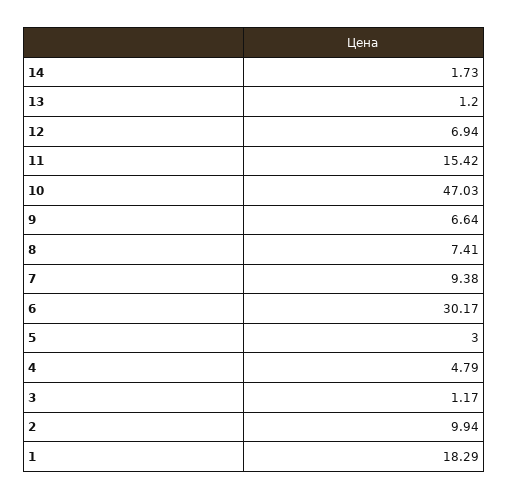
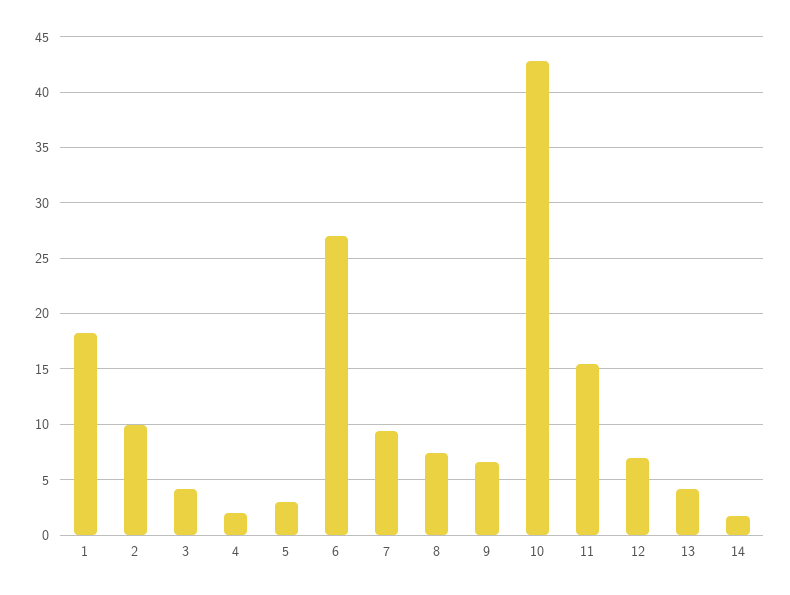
13: 1.2 -> 4
10: 47.03 -> 43
6: 30.17 -> 27
4: 4.79 -> 2
3: 1.17 -> 4

